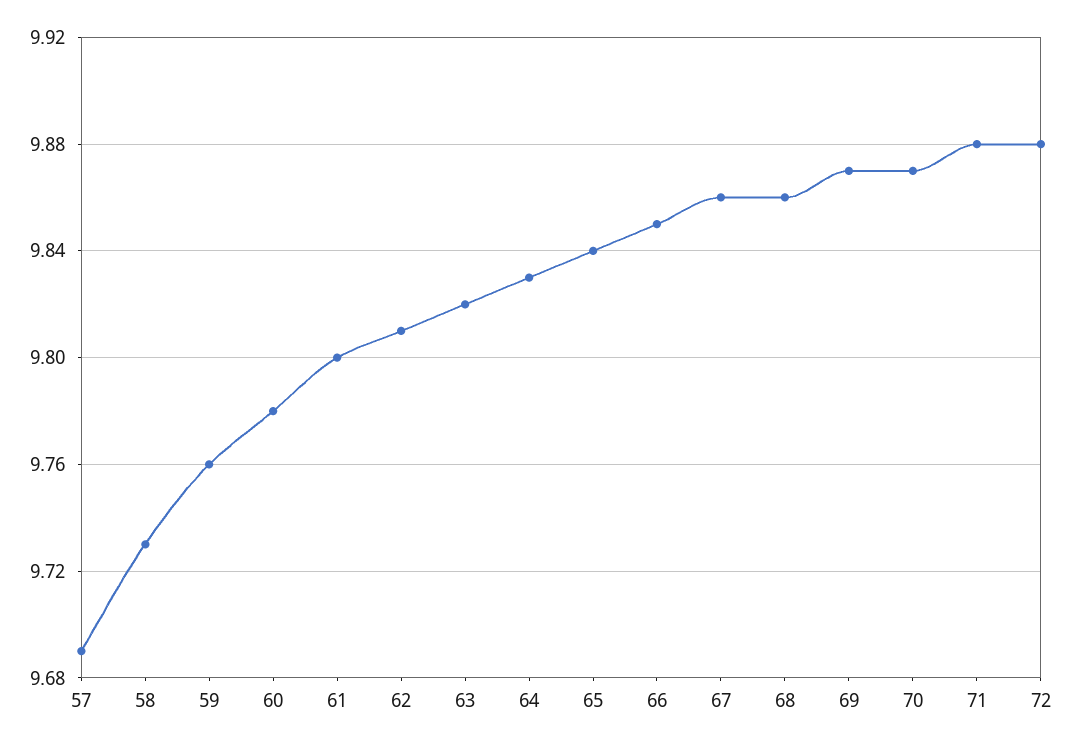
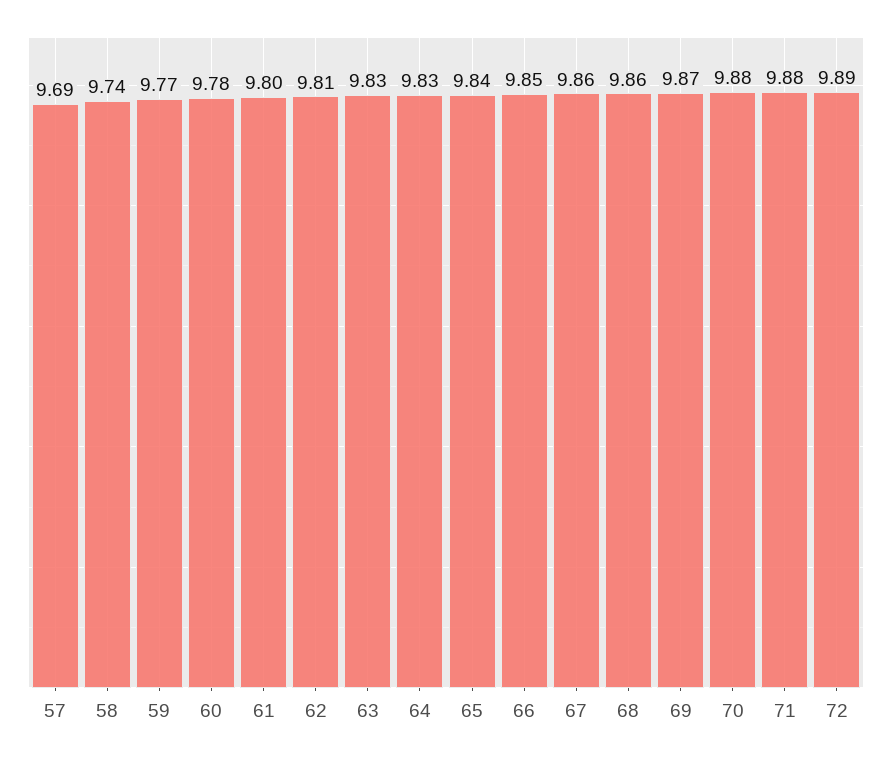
58: 9.73 -> 9.74
59: 9.76 -> 9.77
63: 9.82 -> 9.83
70: 9.87 -> 9.88
72: 9.88 -> 9.89

